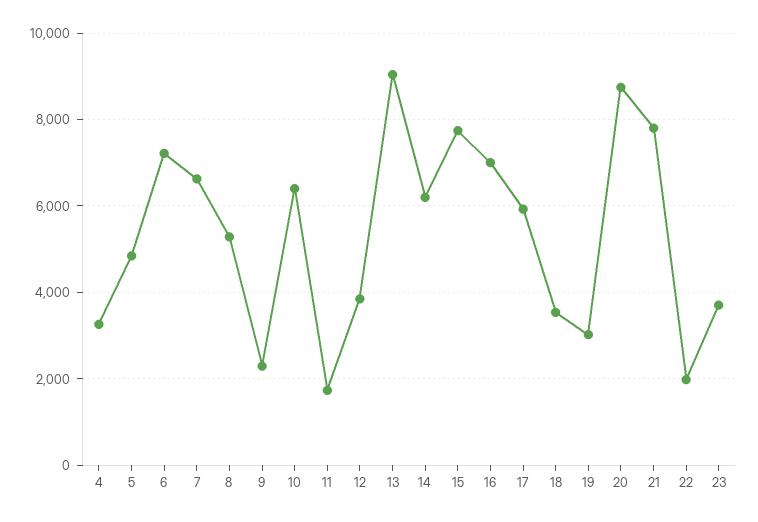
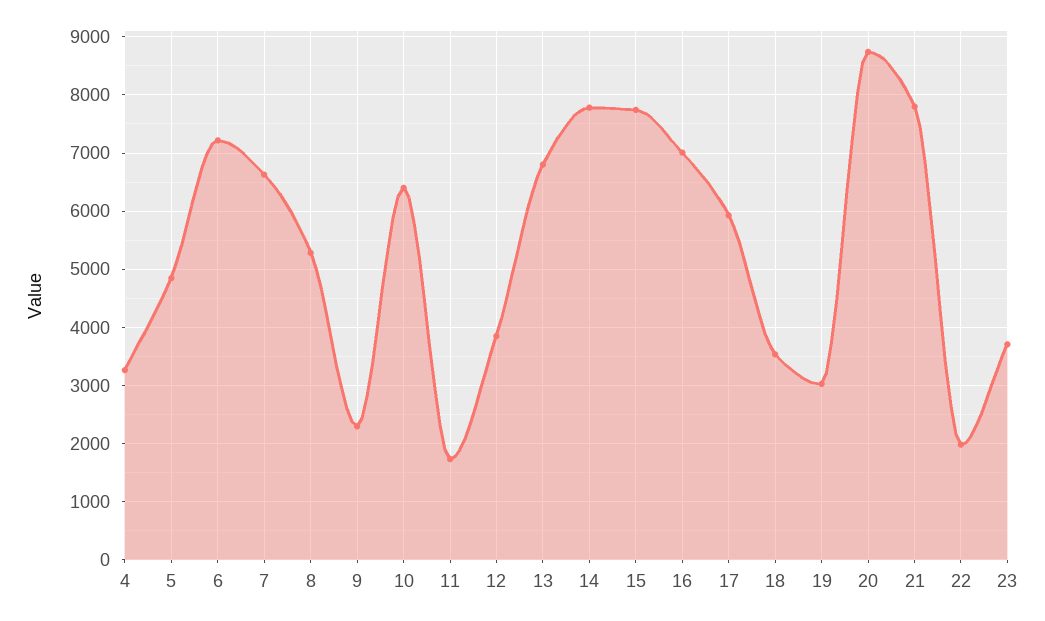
13: 9000 -> 6800
14: 6200 -> 7800

